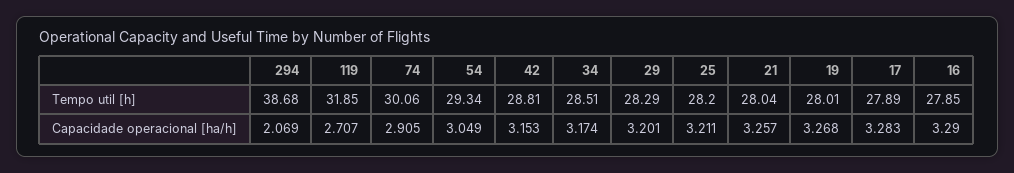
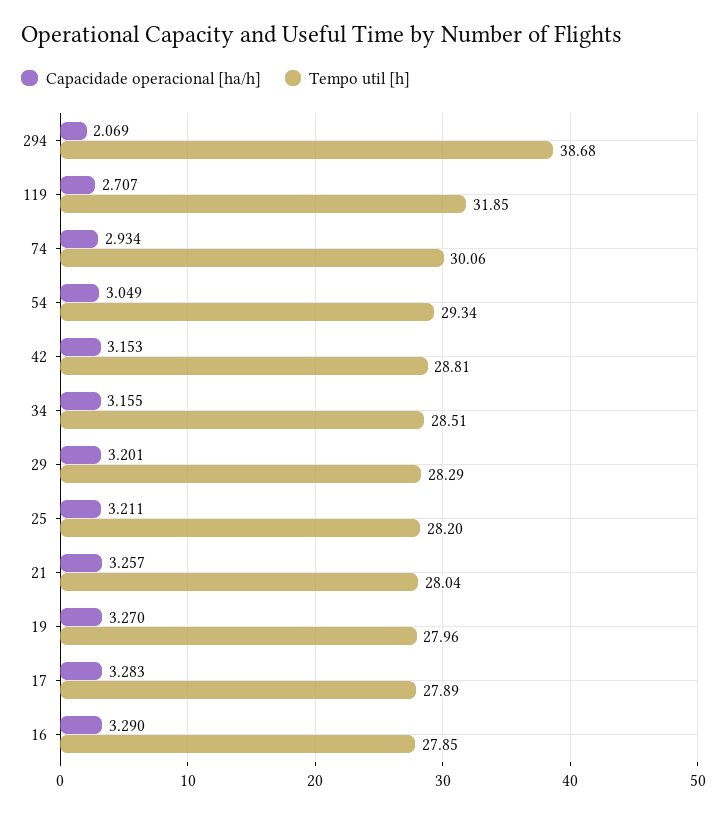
Tempo util [h], 19: 28.01 -> 27.96
Capacidade operacional [ha/h], 74: 2.905 -> 2.934
Capacidade operacional [ha/h], 34: 3.174 -> 3.155
Capacidade operacional [ha/h], 19: 3.268 -> 3.27

